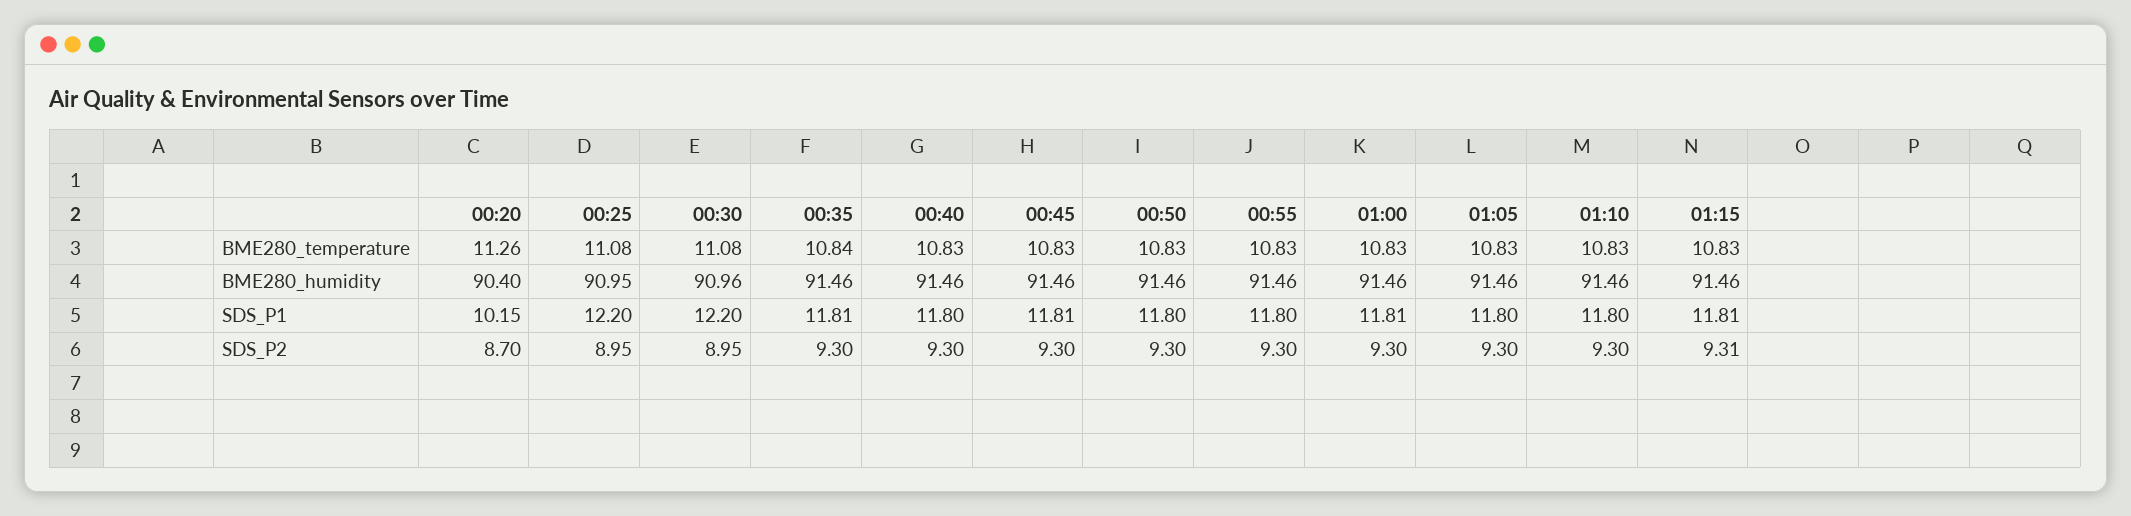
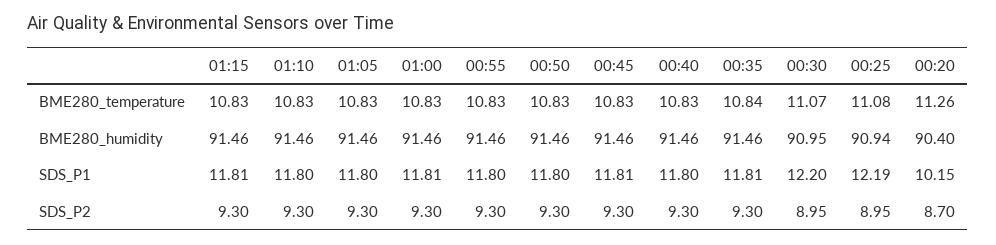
00:30, BME280_temperature: 11.08 -> 11.07
00:25, BME280_humidity: 90.95 -> 90.94
00:30, BME280_humidity: 90.96 -> 90.95
00:25, SDS_P1: 12.2 -> 12.19
01:15, SDS_P2: 9.31 -> 9.3

